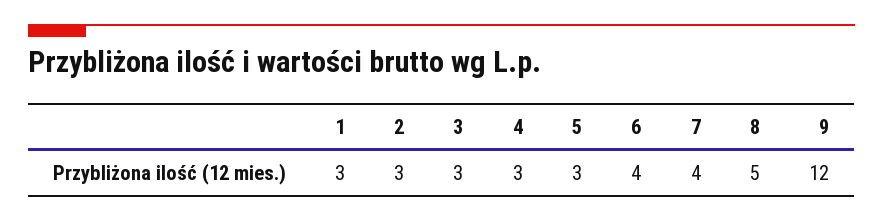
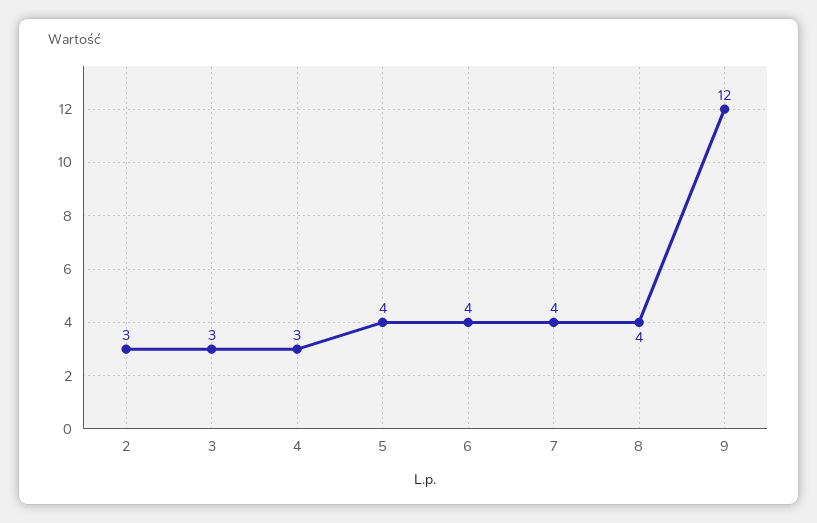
1: 3 -> none
5: 3 -> 4
8: 5 -> 4

